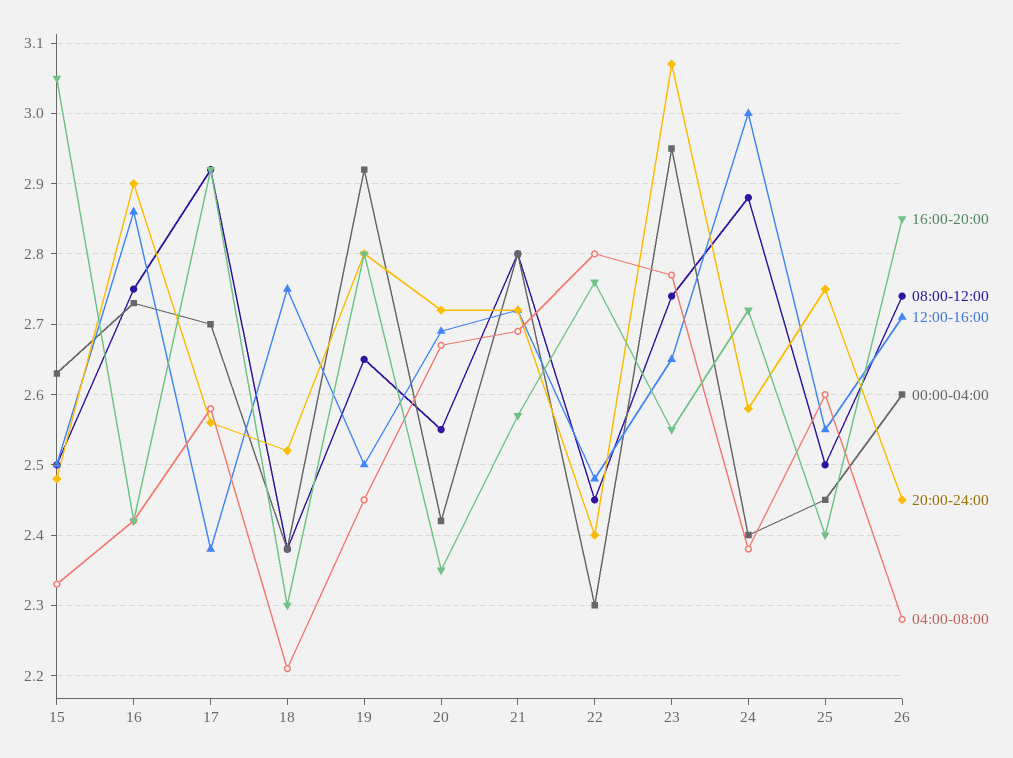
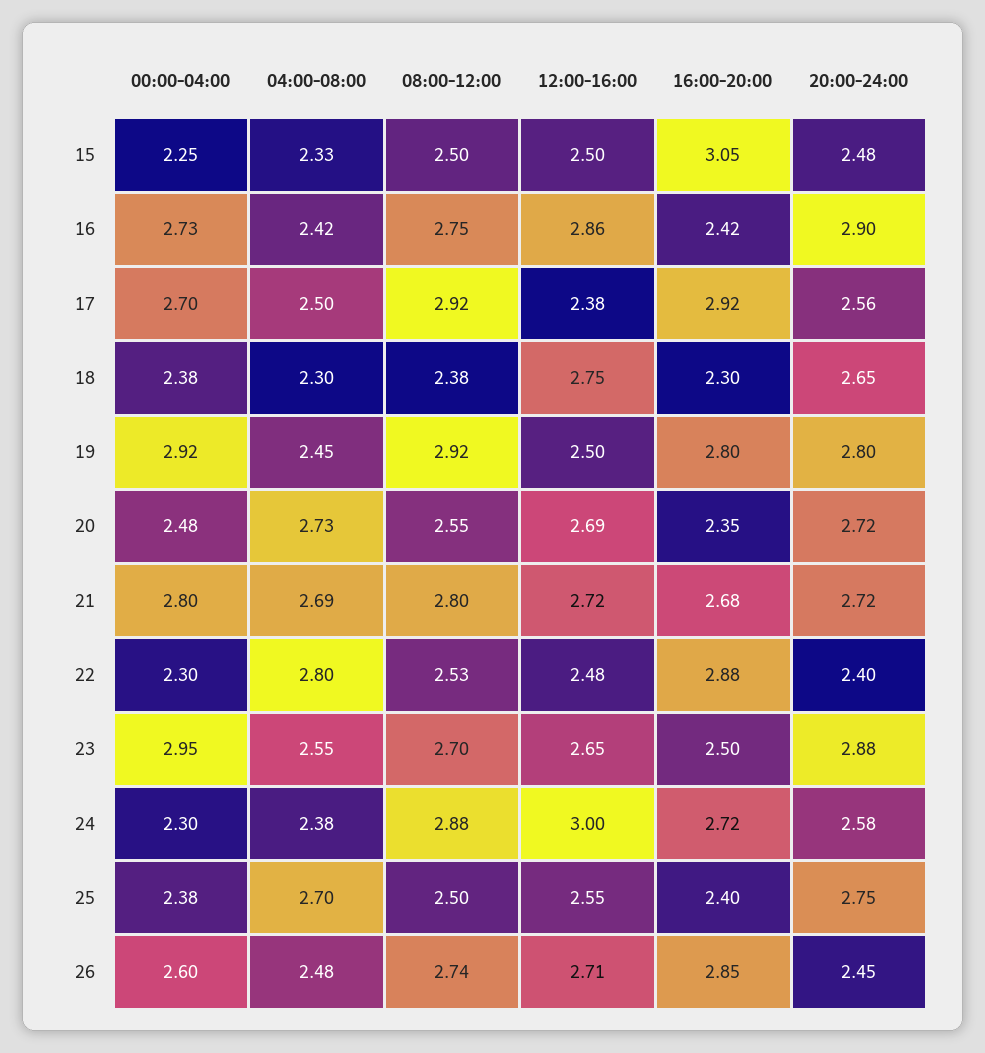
00:00-04:00, 15: 2.63 -> 2.25
04:00-08:00, 17: 2.58 -> 2.5
20:00-24:00, 18: 2.52 -> 2.65
04:00-08:00, 18: 2.21 -> 2.3
08:00-12:00, 19: 2.65 -> 2.92
00:00-04:00, 20: 2.42 -> 2.48
04:00-08:00, 20: 2.67 -> 2.73
16:00-20:00, 21: 2.57 -> 2.68
16:00-20:00, 22: 2.76 -> 2.88
08:00-12:00, 22: 2.45 -> 2.53
16:00-20:00, 23: 2.55 -> 2.5
08:00-12:00, 23: 2.74 -> 2.7
20:00-24:00, 23: 3.07 -> 2.88
04:00-08:00, 23: 2.77 -> 2.55
00:00-04:00, 24: 2.4 -> 2.3
00:00-04:00, 25: 2.45 -> 2.38
04:00-08:00, 25: 2.6 -> 2.7
04:00-08:00, 26: 2.28 -> 2.48

